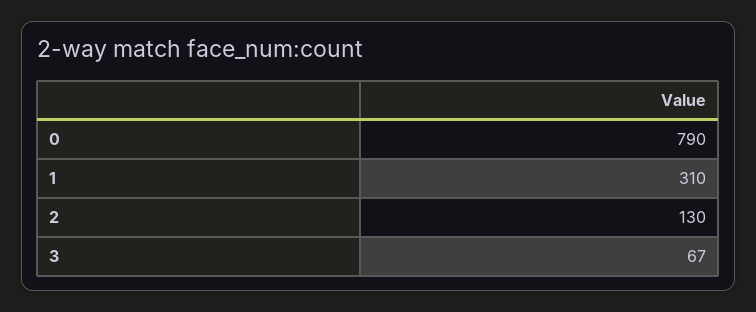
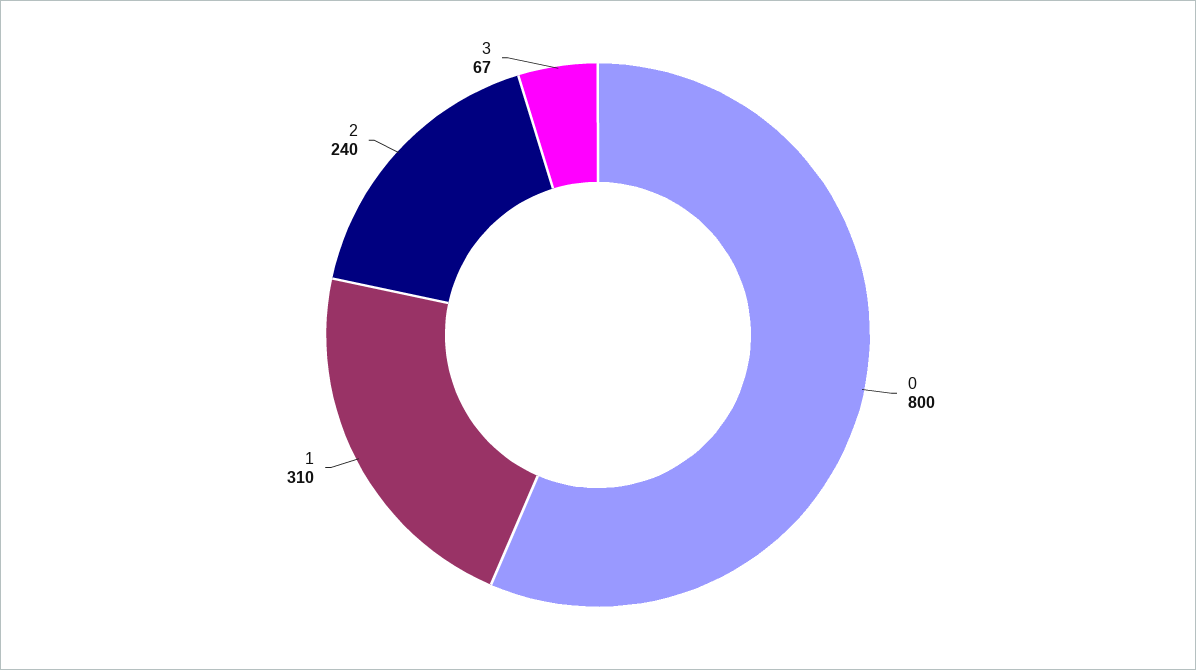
0: 790 -> 800
2: 130 -> 240

